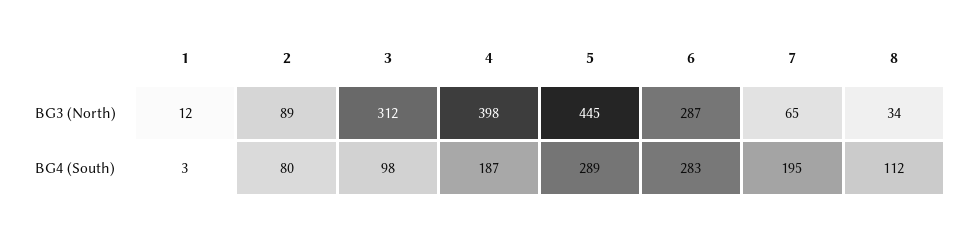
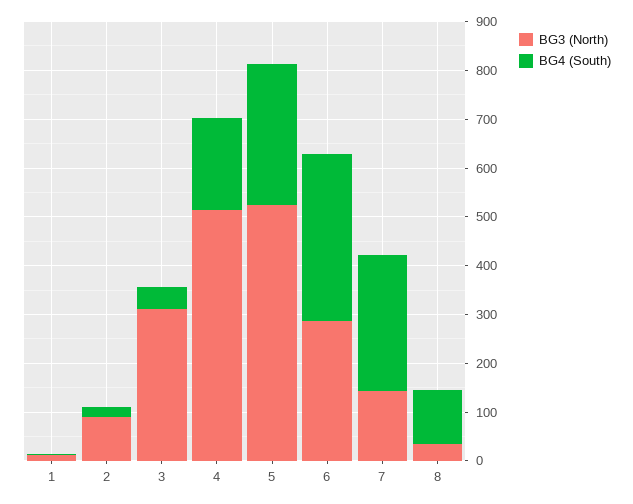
BG3 (North), 4: 398 -> 520
BG3 (North), 5: 445 -> 520
BG3 (North), 7: 65 -> 140
BG4 (South), 2: 80 -> 20
BG4 (South), 3: 98 -> 40
BG4 (South), 6: 283 -> 340
BG4 (South), 7: 195 -> 280

